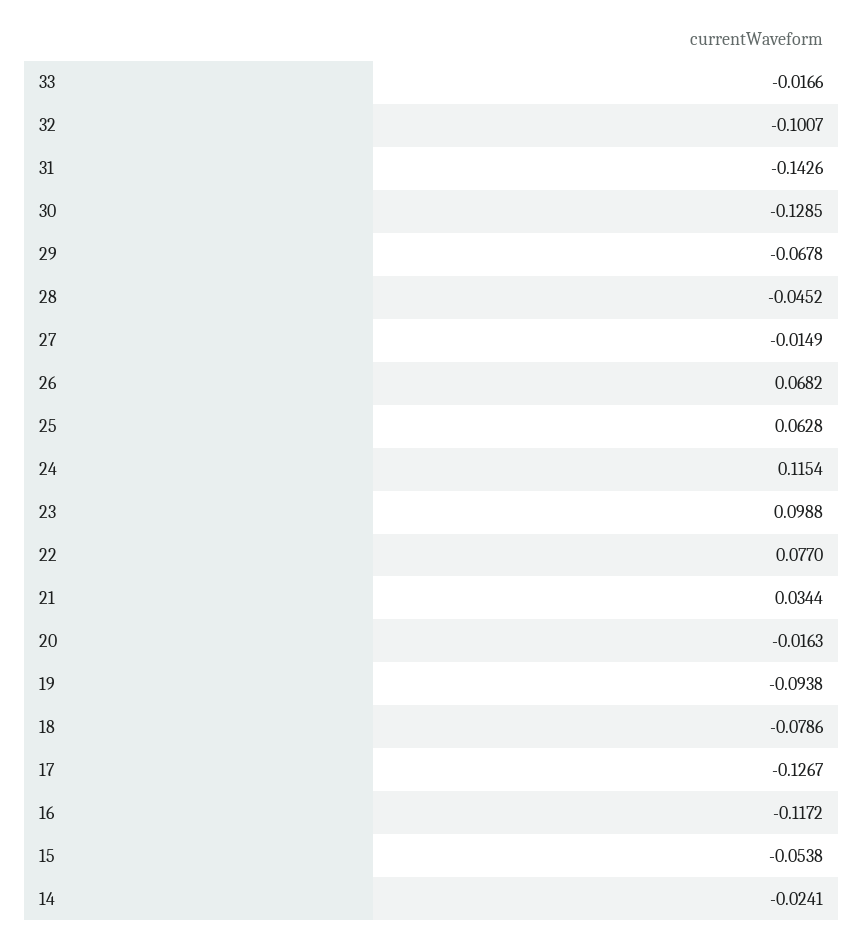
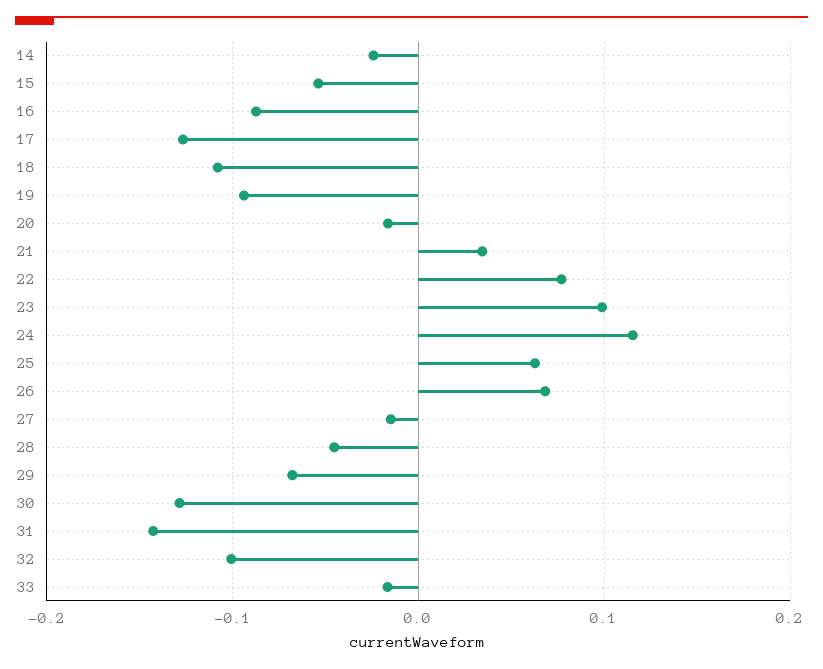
18: -0.0786 -> -0.11
16: -0.1172 -> -0.09

